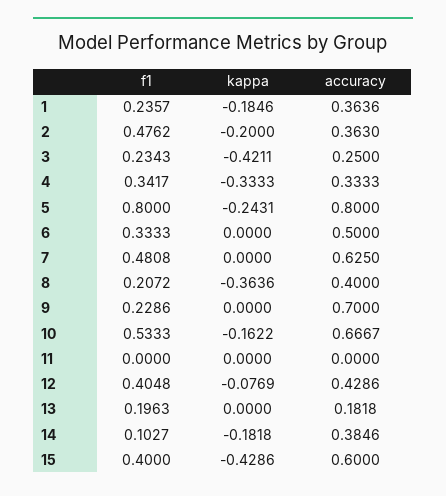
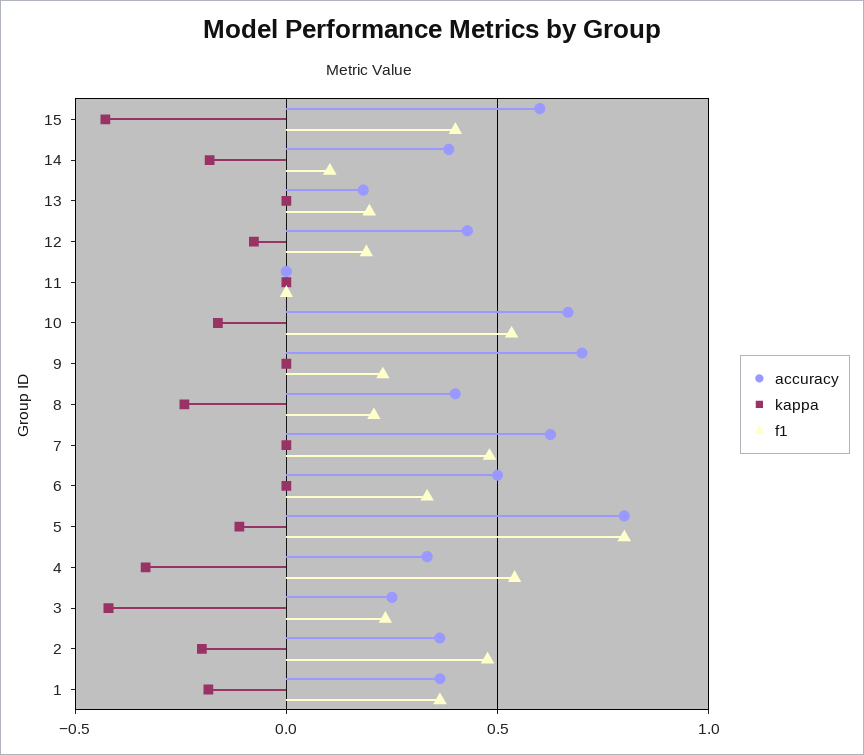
f1, 1: 0.2357 -> 0.35
f1, 4: 0.3417 -> 0.55
kappa, 5: -0.2431 -> -0.1
kappa, 8: -0.3636 -> -0.25
f1, 12: 0.4048 -> 0.2

